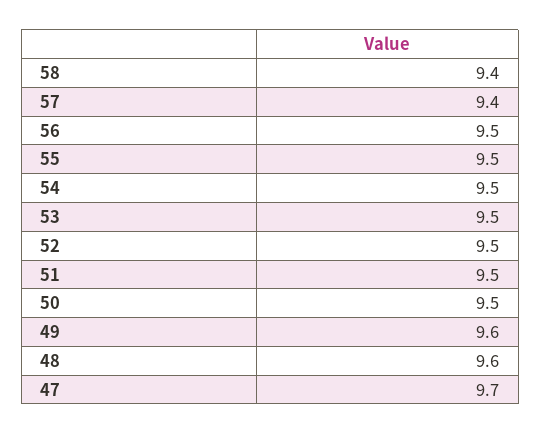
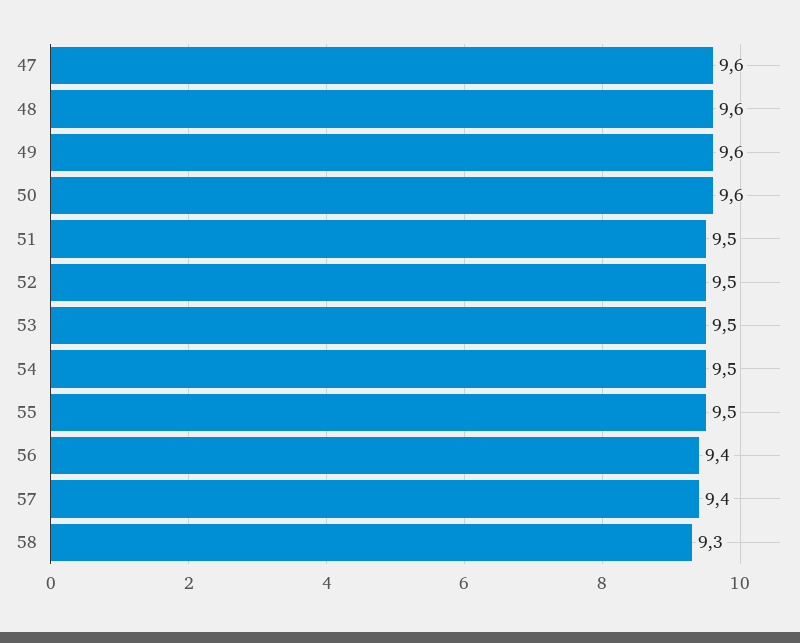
58: 9.4 -> 9.3
56: 9.5 -> 9.4
50: 9.5 -> 9.6
47: 9.7 -> 9.6

